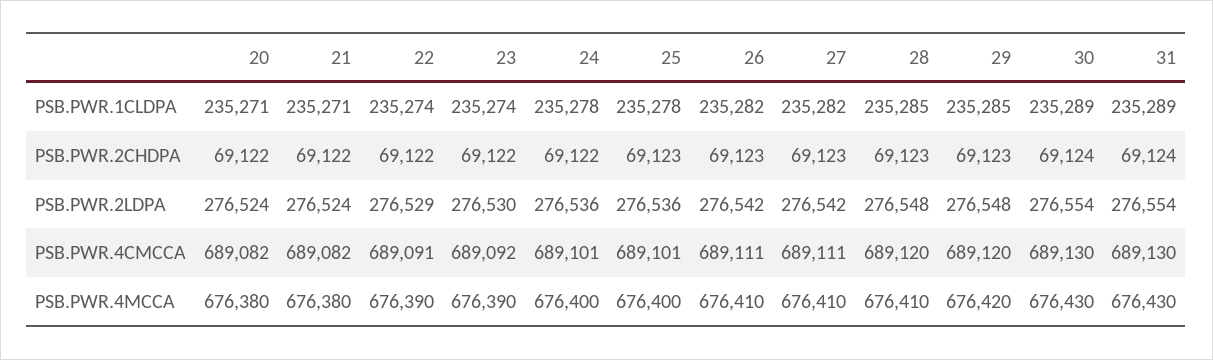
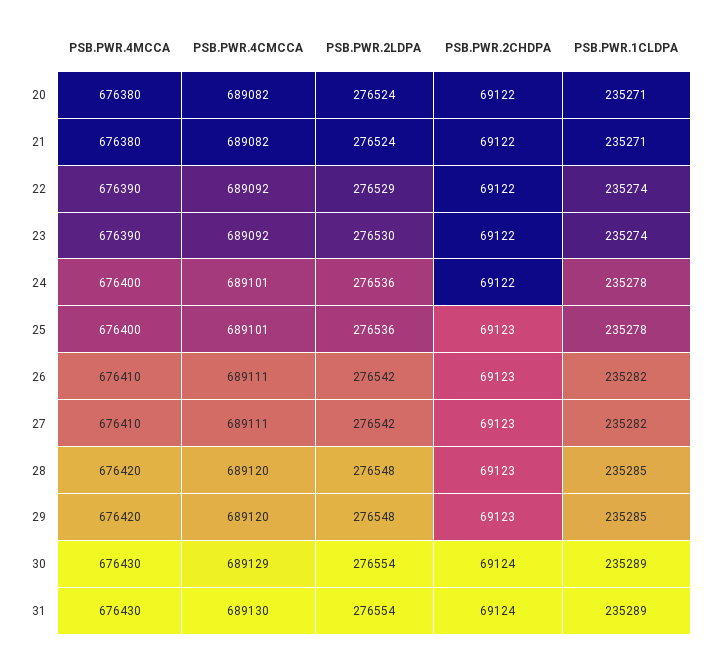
22, PSB.PWR.4CMCCA: 689091 -> 689092
30, PSB.PWR.4CMCCA: 689130 -> 689129
28, PSB.PWR.4MCCA: 676410 -> 676420

